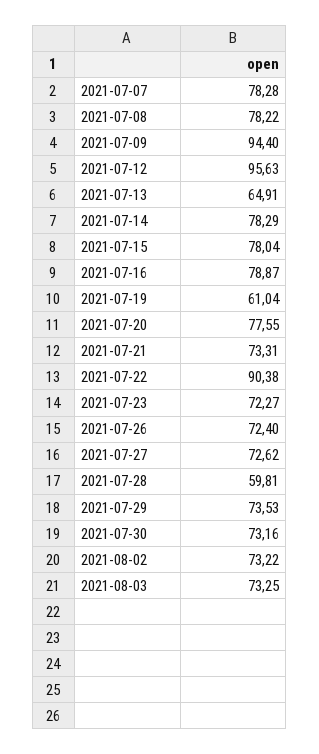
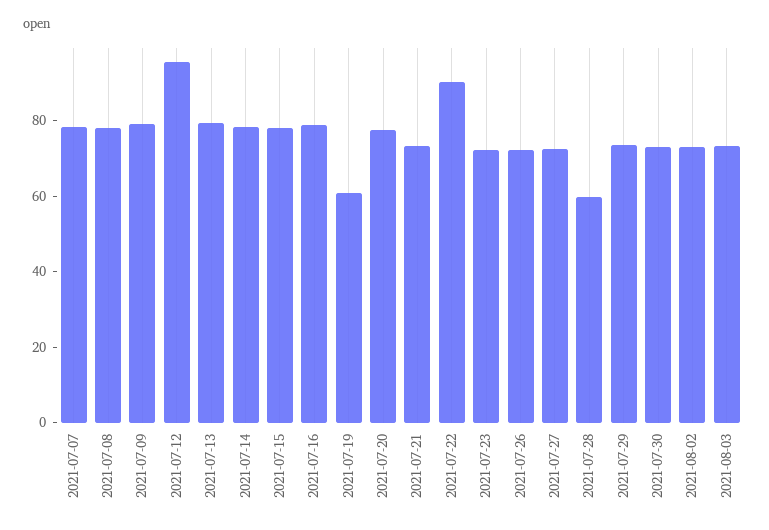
2021-07-09: 94.4 -> 80
2021-07-13: 64.91 -> 80

